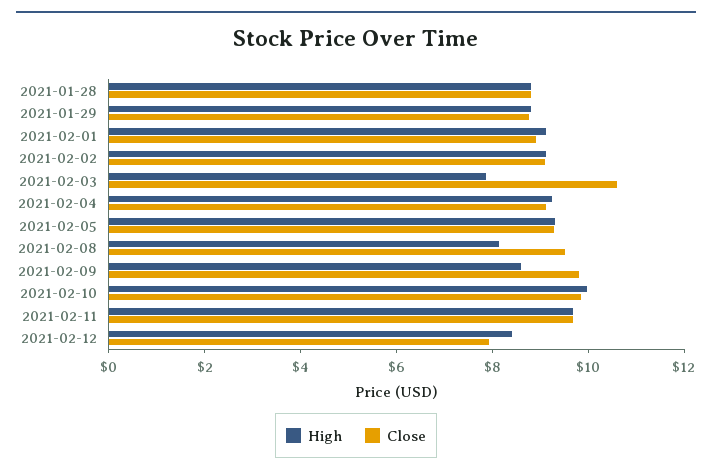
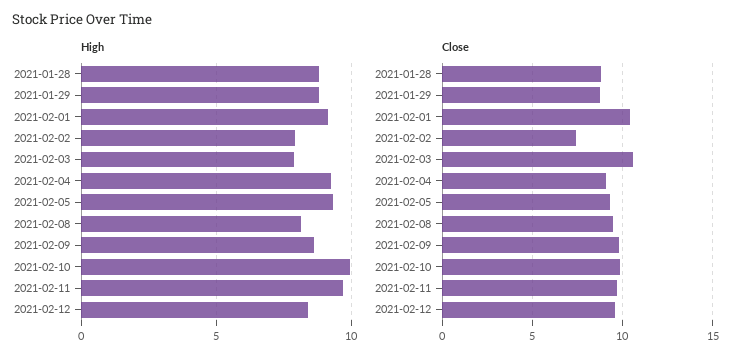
Close, 2021-02-01: 9 -> 10.5
High, 2021-02-02: 9 -> 8
Close, 2021-02-02: 9 -> 7.5
Close, 2021-02-12: 8 -> 9.5

